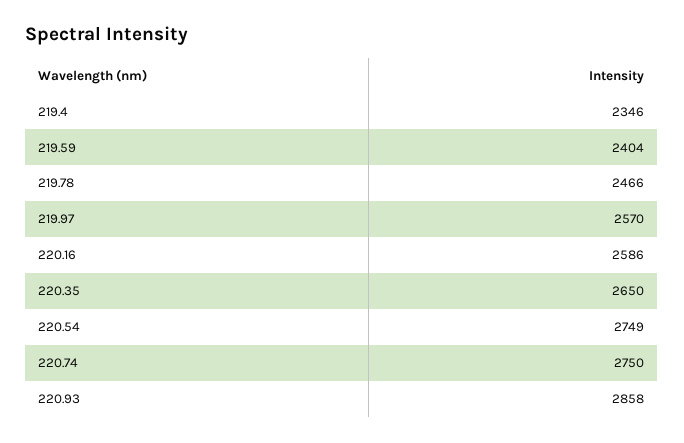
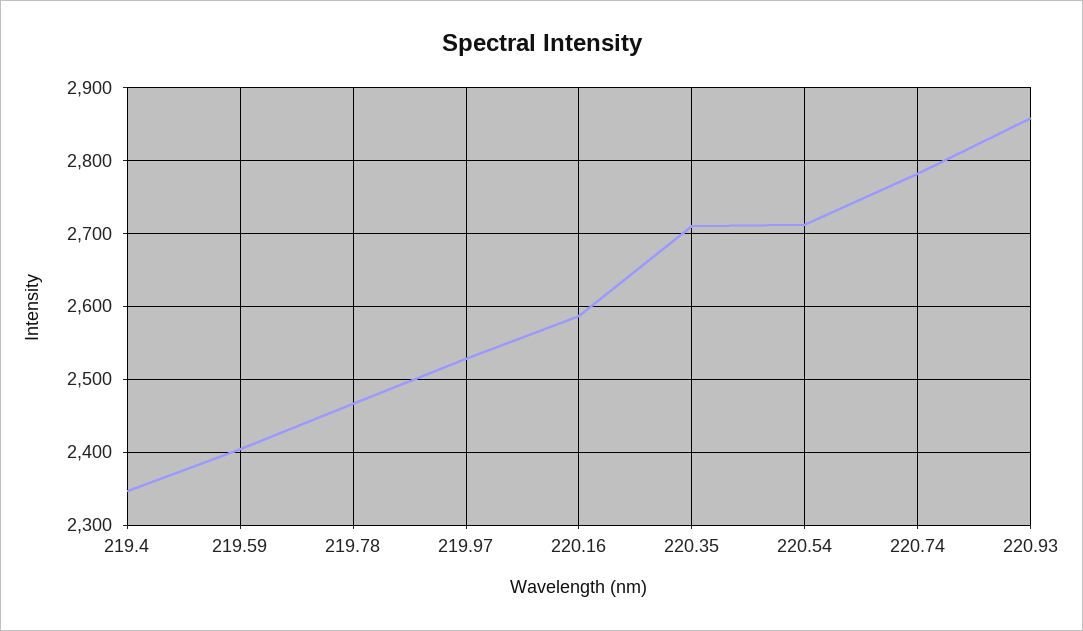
219.97: 2570 -> 2530
220.35: 2650 -> 2710
220.54: 2749 -> 2710
220.74: 2750 -> 2780

